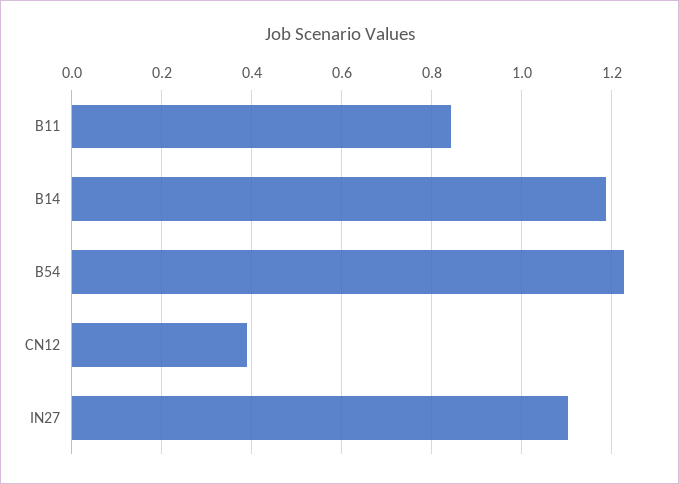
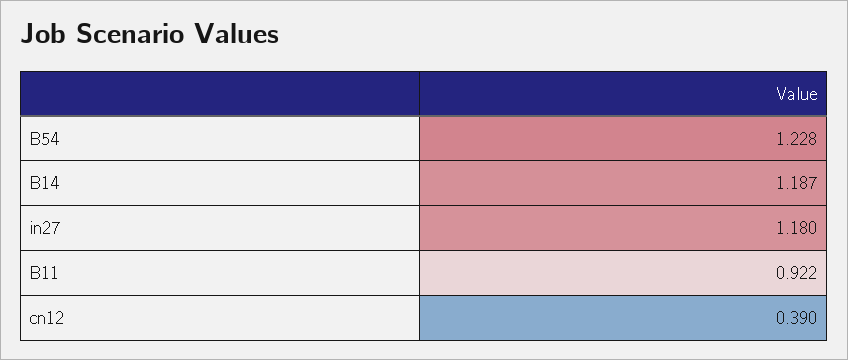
B11: 0.84 -> 0.922
IN27: 1.1 -> 1.18

